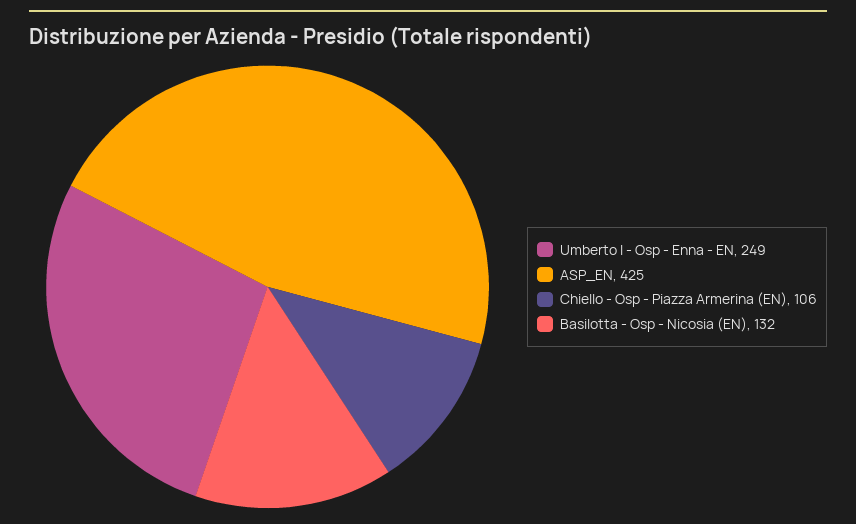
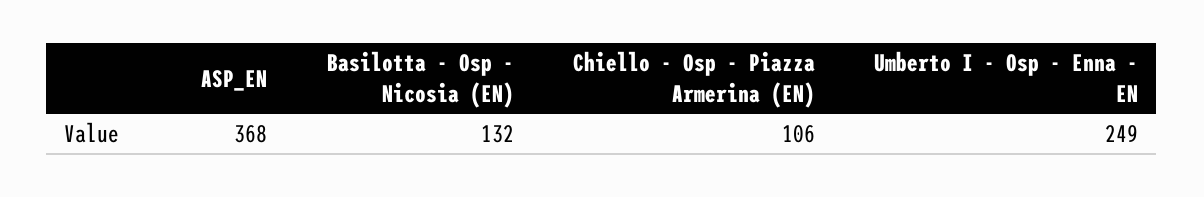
ASP_EN: 425 -> 368

